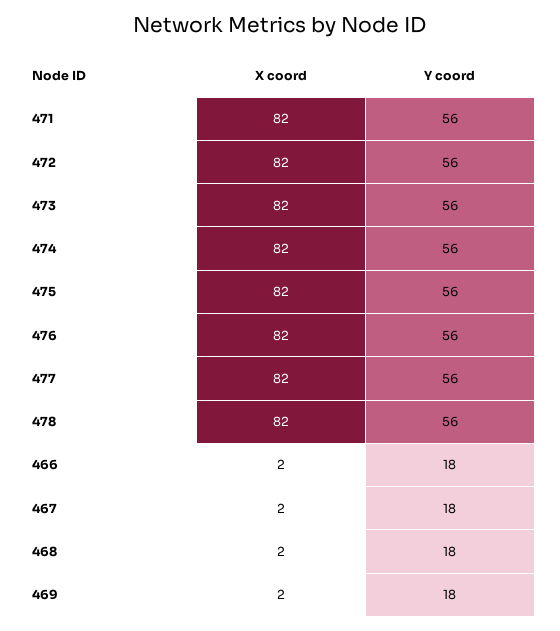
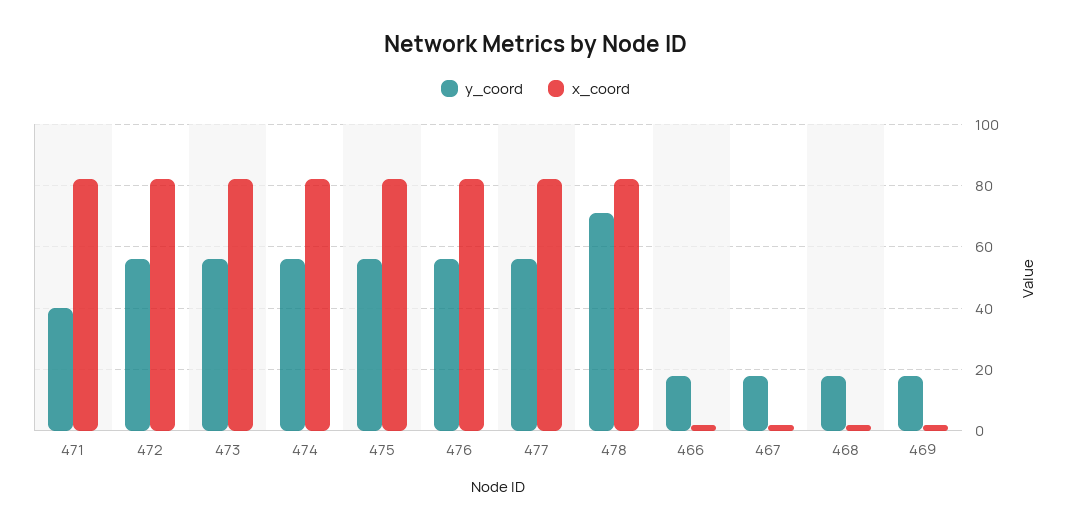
Y coord, 471: 56 -> 40
Y coord, 478: 56 -> 70

